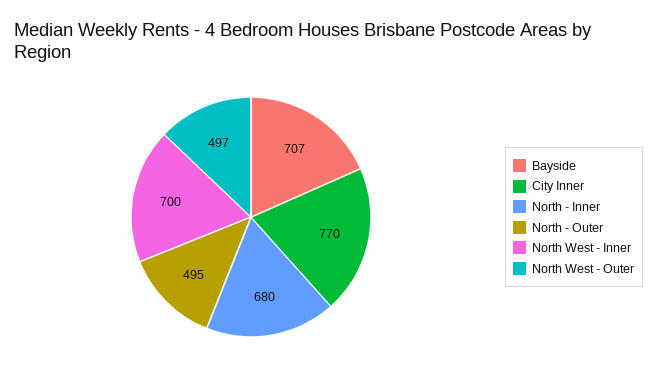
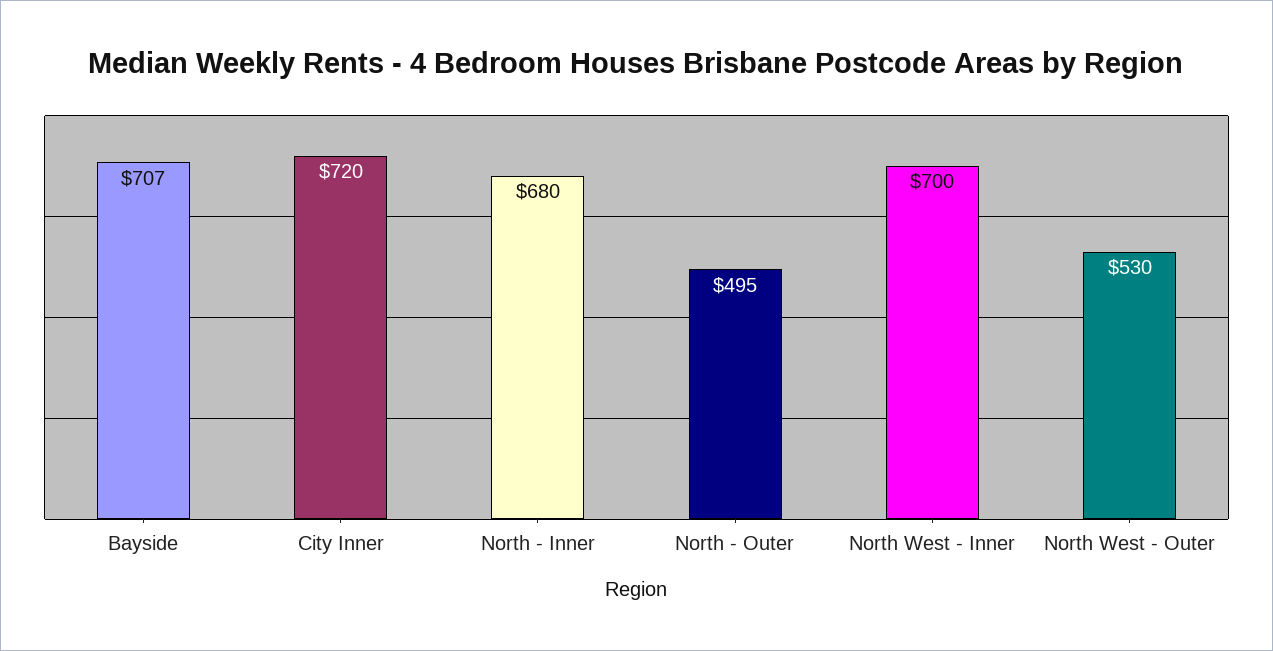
City Inner: 770 -> 720
North West - Outer: 497 -> 530

